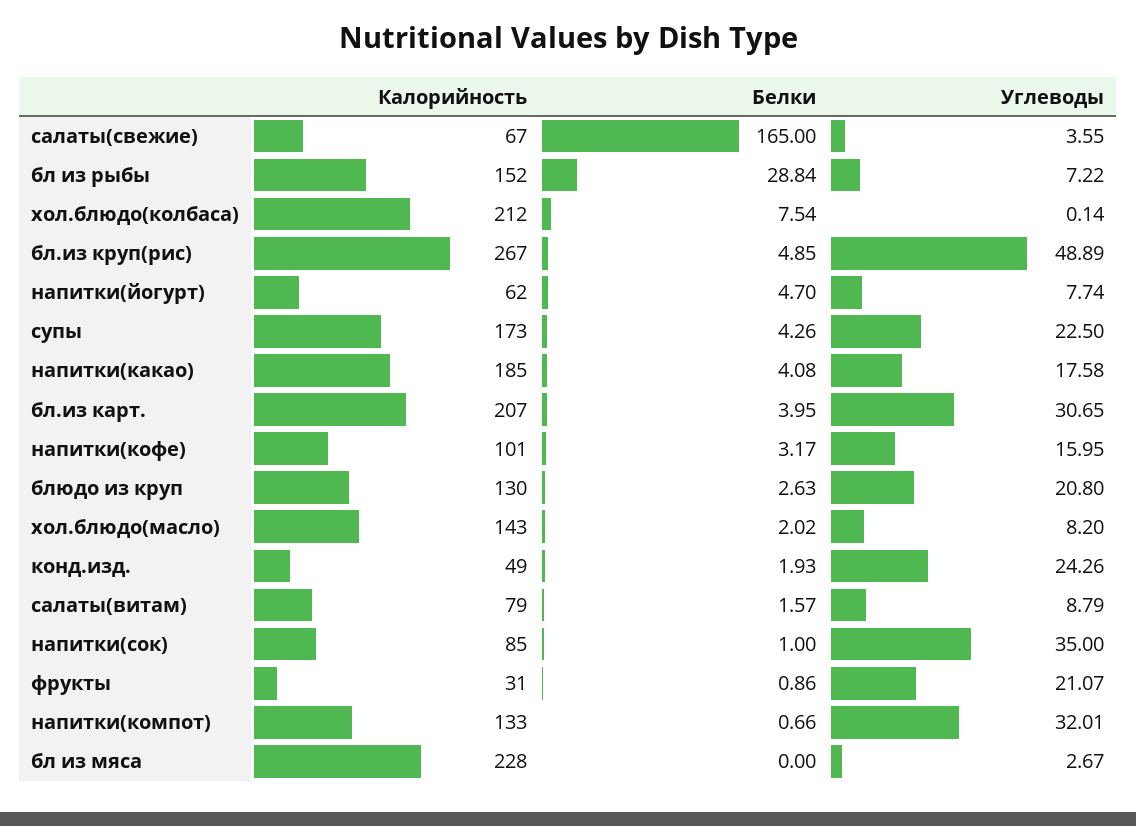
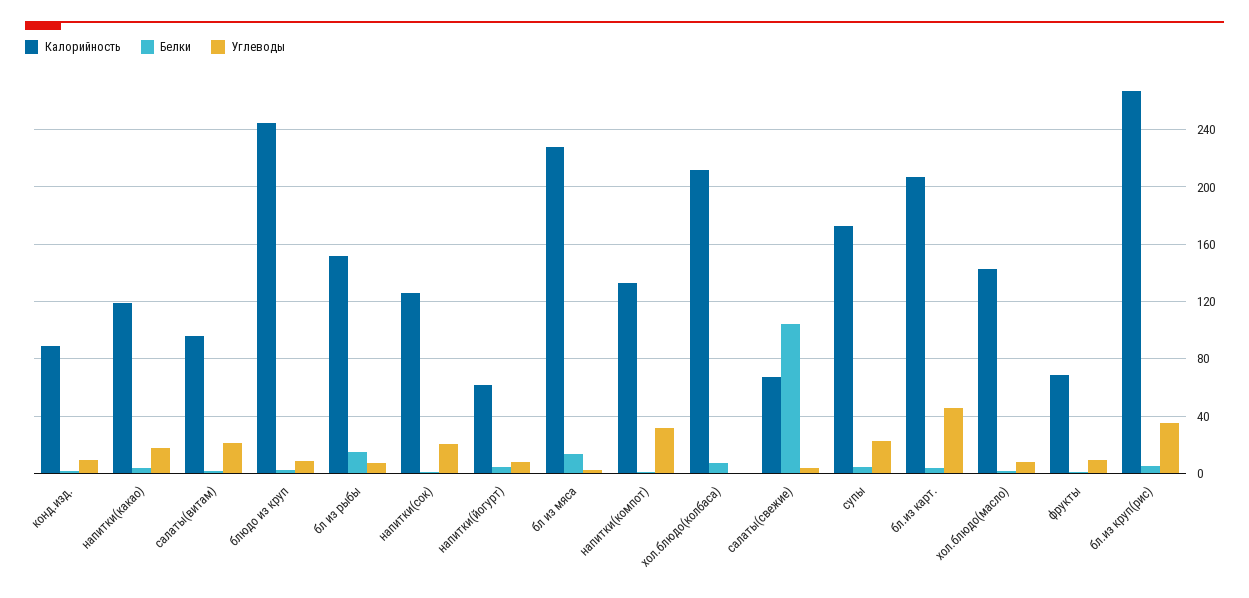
Белки, салаты(свежие): 165 -> 105
Белки, бл из рыбы: 28.84 -> 15
Углеводы, бл.из круп(рис): 48.89 -> 35
Калорийность, напитки(какао): 185 -> 120
Углеводы, бл.из карт.: 30.65 -> 45
Калорийность, напитки(кофе): 101 -> none
Белки, напитки(кофе): 3.17 -> none
Углеводы, напитки(кофе): 15.95 -> none
Калорийность, блюдо из круп: 130 -> 245
Углеводы, блюдо из круп: 20.8 -> 10
Калорийность, конд.изд.: 49 -> 90
Углеводы, конд.изд.: 24.26 -> 10
Калорийность, салаты(витам): 79 -> 95
Углеводы, салаты(витам): 8.79 -> 20
Калорийность, напитки(сок): 85 -> 125
Углеводы, напитки(сок): 35 -> 20
Калорийность, фрукты: 31 -> 70
Углеводы, фрукты: 21.07 -> 10
Белки, бл из мяса: 0 -> 15

